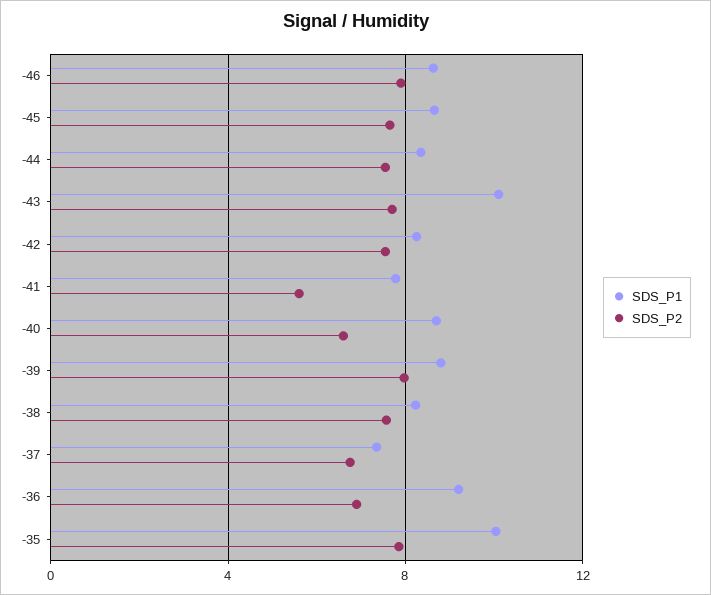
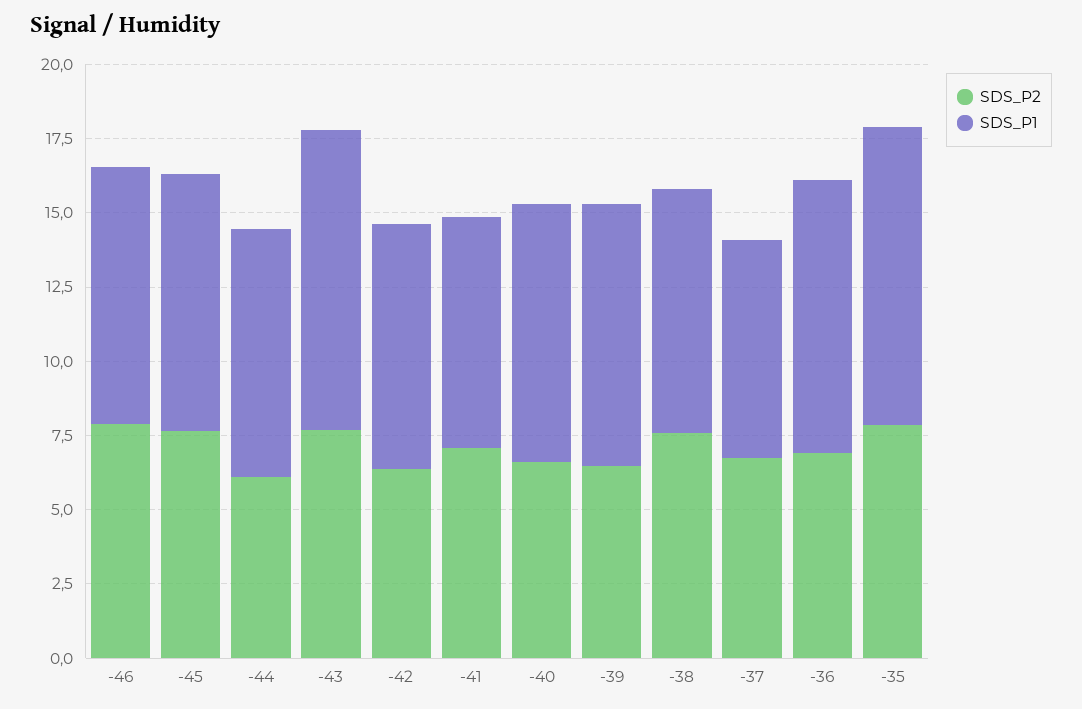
SDS_P2, -44: 7.5 -> 6
SDS_P2, -42: 7.5 -> 6.5
SDS_P2, -41: 5.5 -> 7
SDS_P2, -39: 8 -> 6.5

